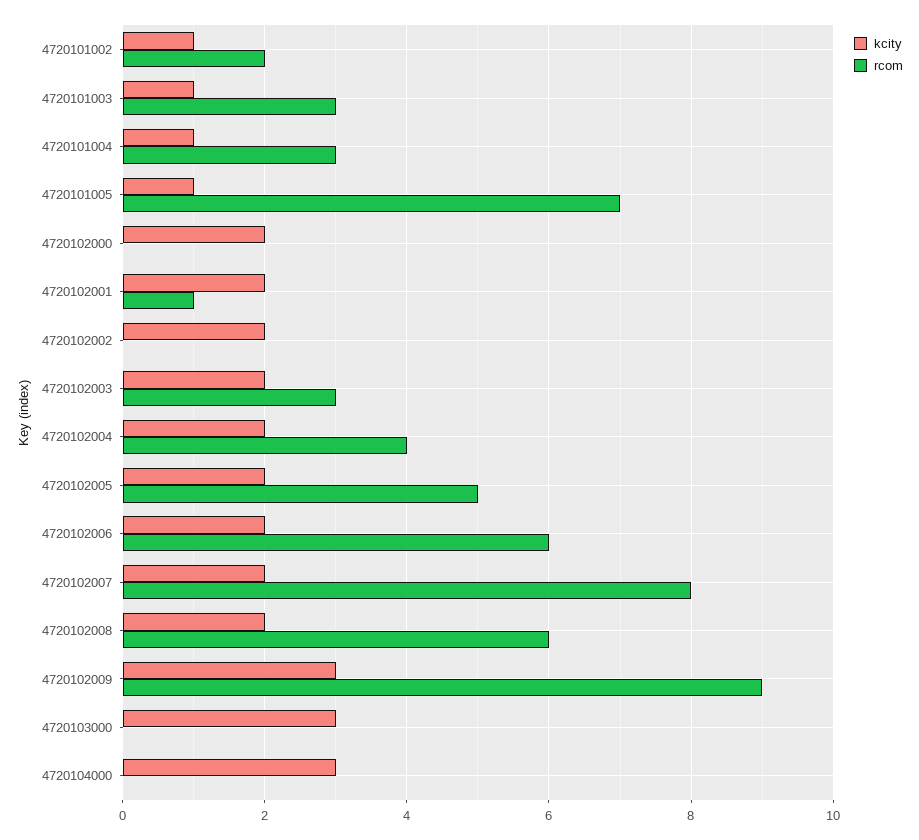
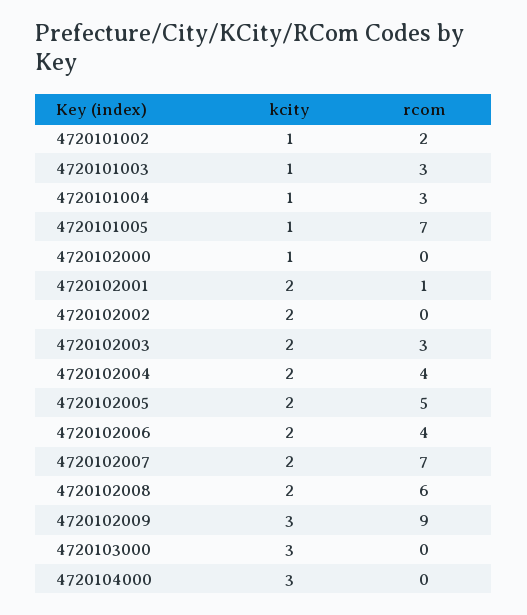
kcity, 4720102000: 2 -> 1
rcom, 4720102006: 6 -> 4
rcom, 4720102007: 8 -> 7

